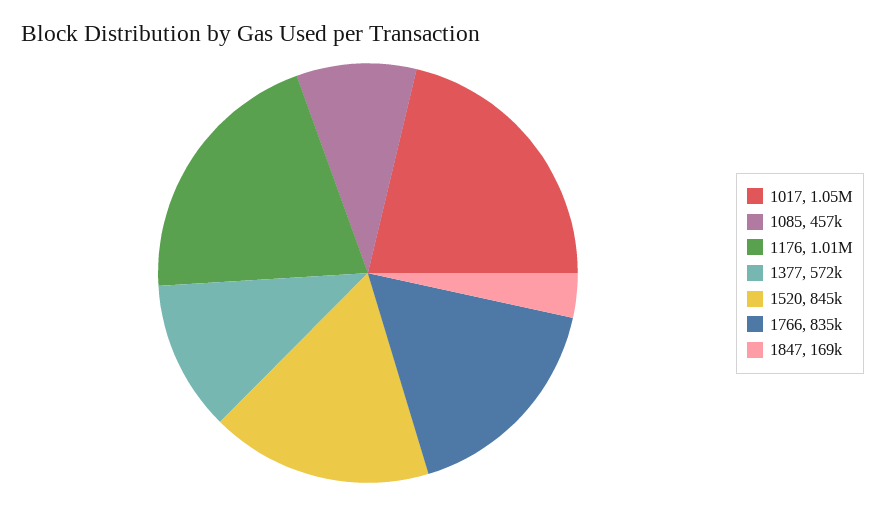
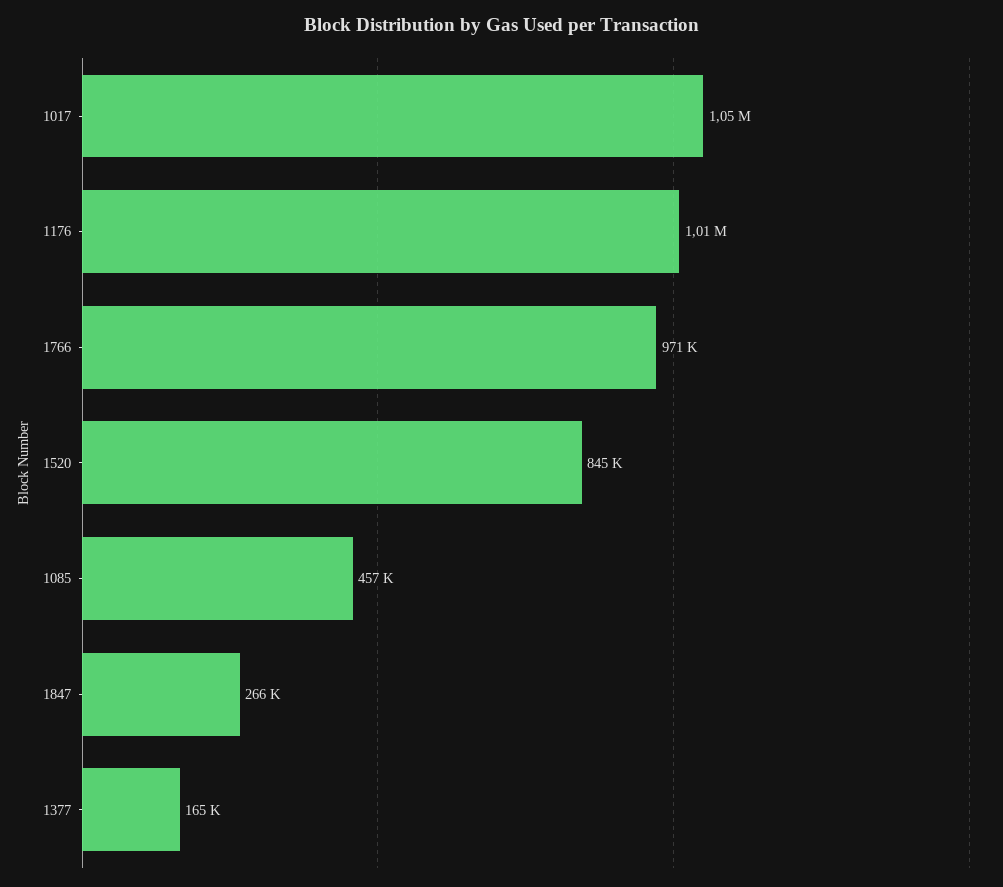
1377: 572000 -> 165000
1766: 835000 -> 971000
1847: 169000 -> 266000

